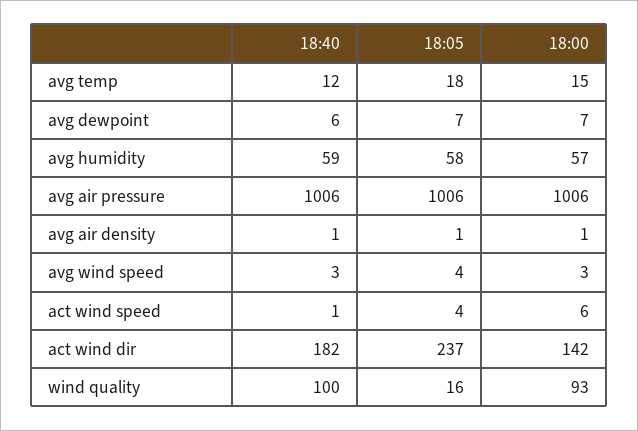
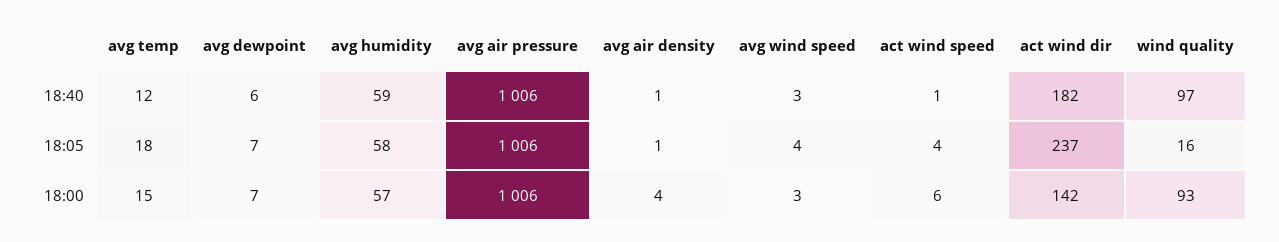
18:00, avg air density: 1 -> 4
18:40, wind quality: 100 -> 97

